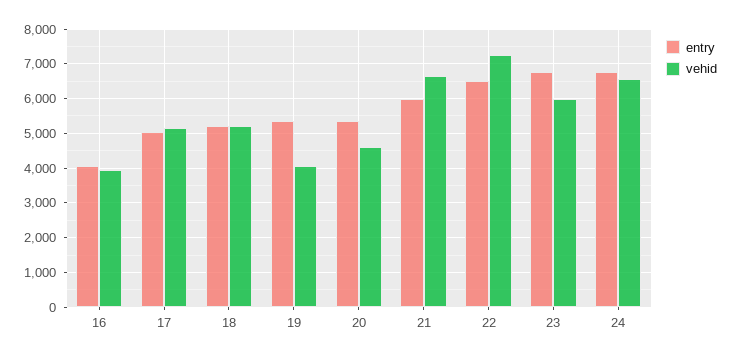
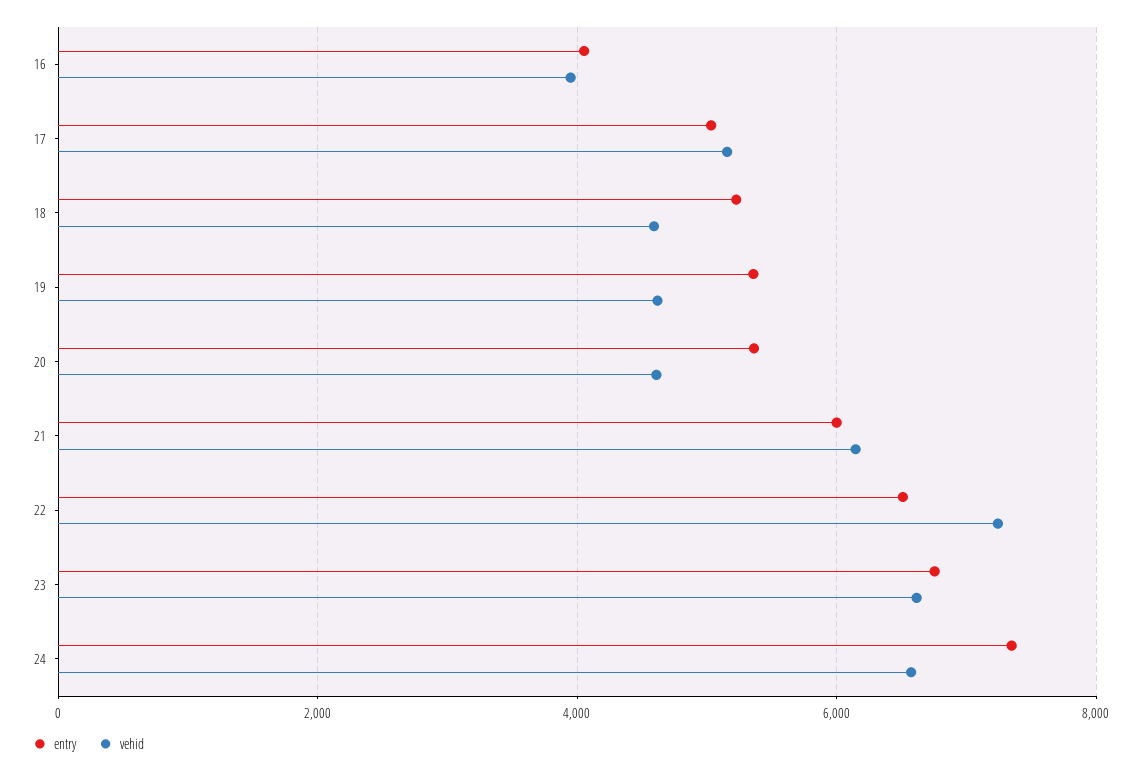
vehid, 18: 5200 -> 4600
vehid, 19: 4000 -> 4600
vehid, 21: 6600 -> 6200
vehid, 23: 6000 -> 6600
entry, 24: 6800 -> 7400

